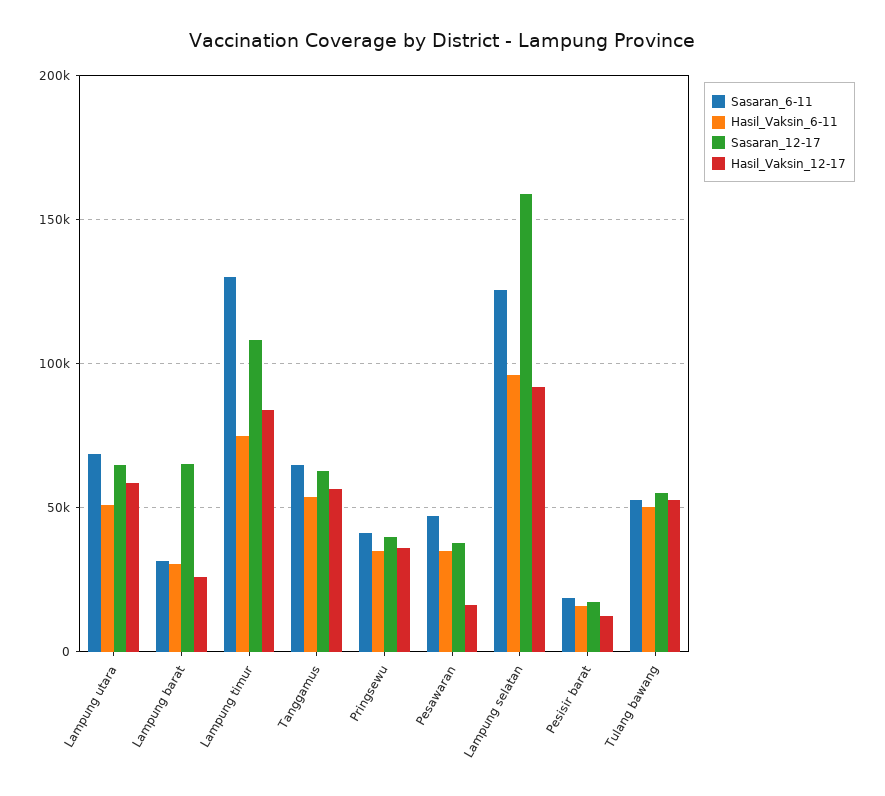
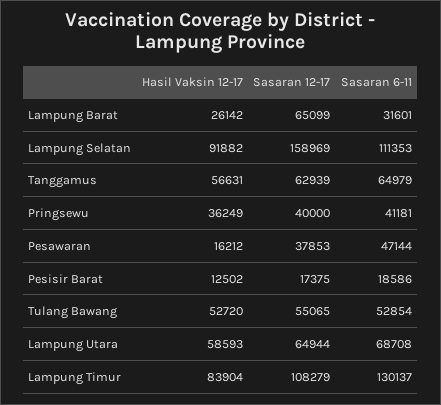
Hasil_Vaksin_6-11, Lampung utara: 50000 -> none
Hasil_Vaksin_6-11, Lampung barat: 30000 -> none
Hasil_Vaksin_6-11, Lampung timur: 75000 -> none
Hasil_Vaksin_6-11, Tanggamus: 55000 -> none
Hasil_Vaksin_6-11, Pringsewu: 35000 -> none
Hasil_Vaksin_6-11, Pesawaran: 35000 -> none
Sasaran_6-11, Lampung selatan: 125000 -> 111353
Hasil_Vaksin_6-11, Lampung selatan: 95000 -> none
Hasil_Vaksin_6-11, Pesisir barat: 15000 -> none
Hasil_Vaksin_6-11, Tulang bawang: 50000 -> none

